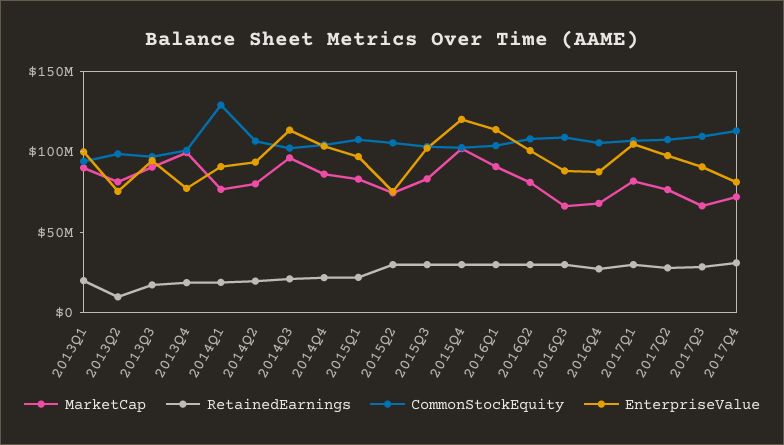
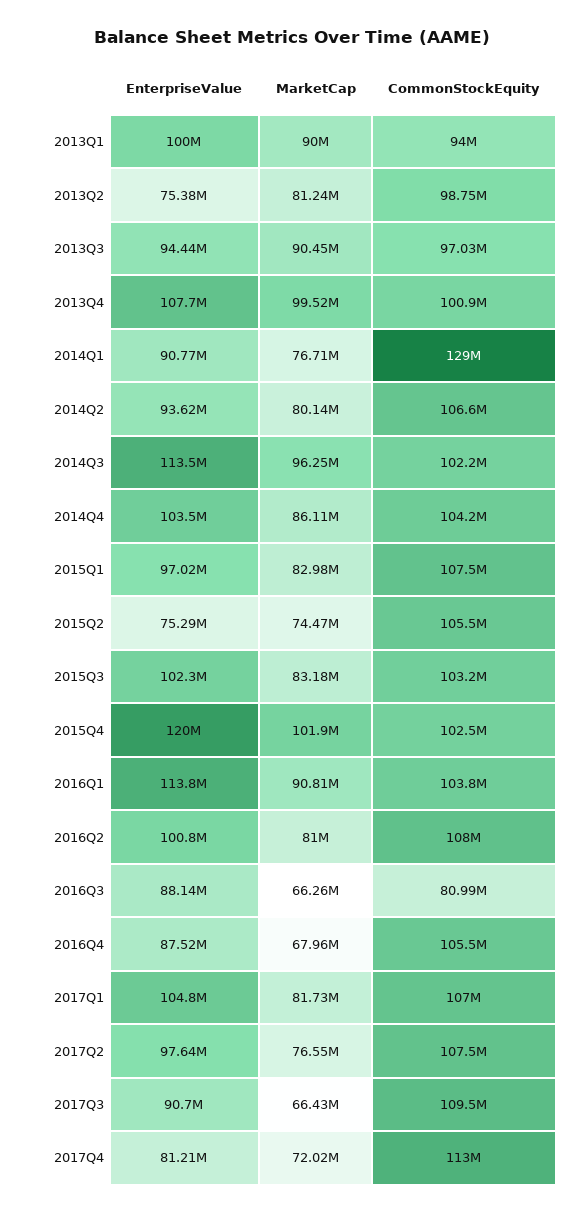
RetainedEarnings, 2013Q1: 20000000 -> none
RetainedEarnings, 2013Q2: 10000000 -> none
RetainedEarnings, 2013Q3: 20000000 -> none
RetainedEarnings, 2013Q4: 20000000 -> none
EnterpriseValue, 2013Q4: 80000000 -> 107700000
RetainedEarnings, 2014Q1: 20000000 -> none
RetainedEarnings, 2014Q2: 20000000 -> none
RetainedEarnings, 2014Q3: 20000000 -> none
RetainedEarnings, 2014Q4: 20000000 -> none
RetainedEarnings, 2015Q1: 20000000 -> none
RetainedEarnings, 2015Q2: 30000000 -> none
RetainedEarnings, 2015Q3: 30000000 -> none
RetainedEarnings, 2015Q4: 30000000 -> none
RetainedEarnings, 2016Q1: 30000000 -> none
RetainedEarnings, 2016Q2: 30000000 -> none
RetainedEarnings, 2016Q3: 30000000 -> none
CommonStockEquity, 2016Q3: 110000000 -> 80990000
RetainedEarnings, 2016Q4: 30000000 -> none
RetainedEarnings, 2017Q1: 30000000 -> none
RetainedEarnings, 2017Q2: 30000000 -> none
RetainedEarnings, 2017Q3: 30000000 -> none
RetainedEarnings, 2017Q4: 30000000 -> none

